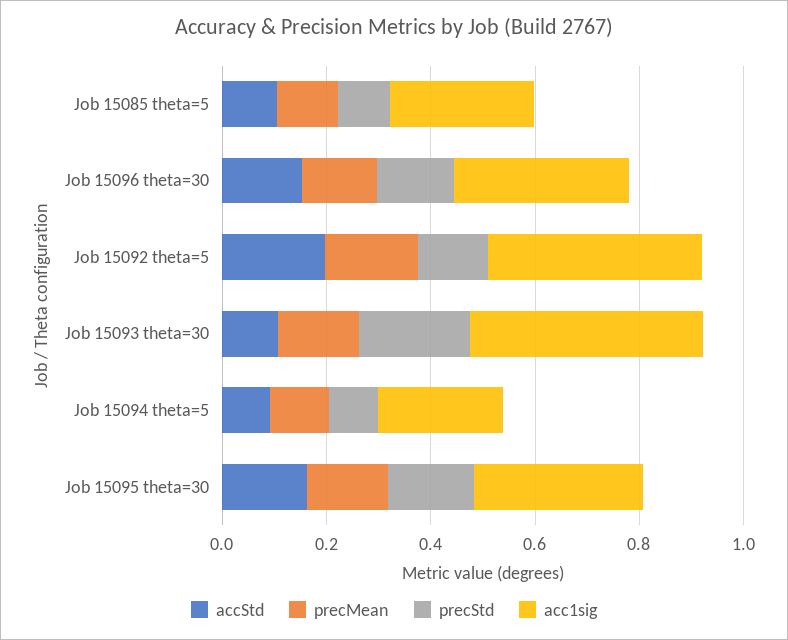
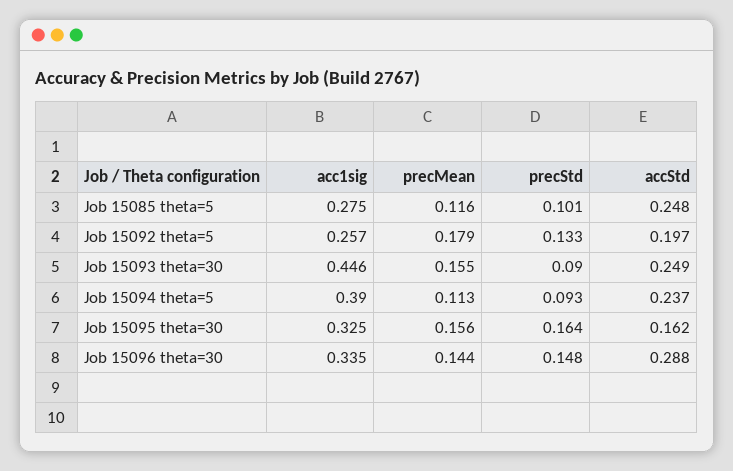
accStd, Job 15085 theta=5: 0.1 -> 0.248
accStd, Job 15096 theta=30: 0.15 -> 0.288
acc1sig, Job 15092 theta=5: 0.4 -> 0.257
accStd, Job 15093 theta=30: 0.1 -> 0.249
precStd, Job 15093 theta=30: 0.2 -> 0.09
accStd, Job 15094 theta=5: 0.1 -> 0.237
acc1sig, Job 15094 theta=5: 0.25 -> 0.39

